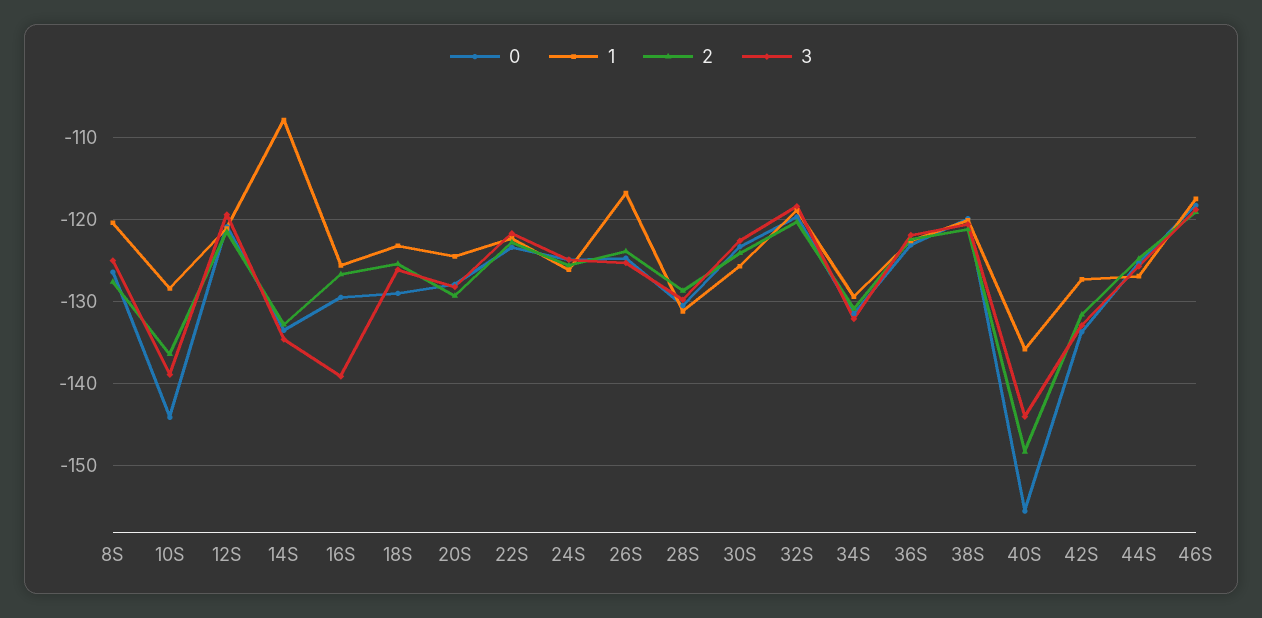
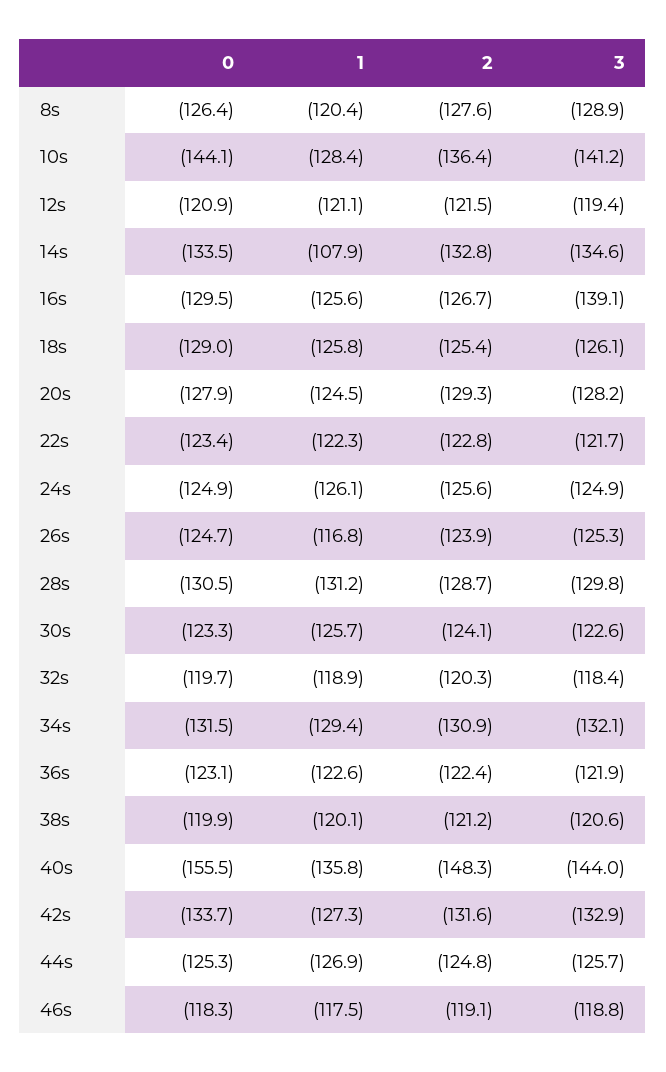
3, 8S: -125 -> -128.9
3, 10S: -139 -> -141.2
1, 18S: -123 -> -125.8

